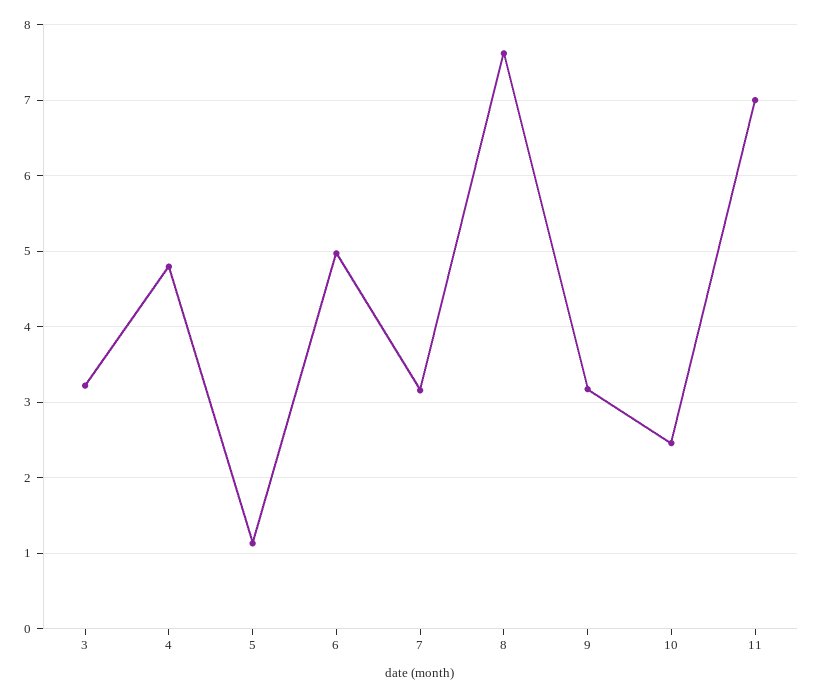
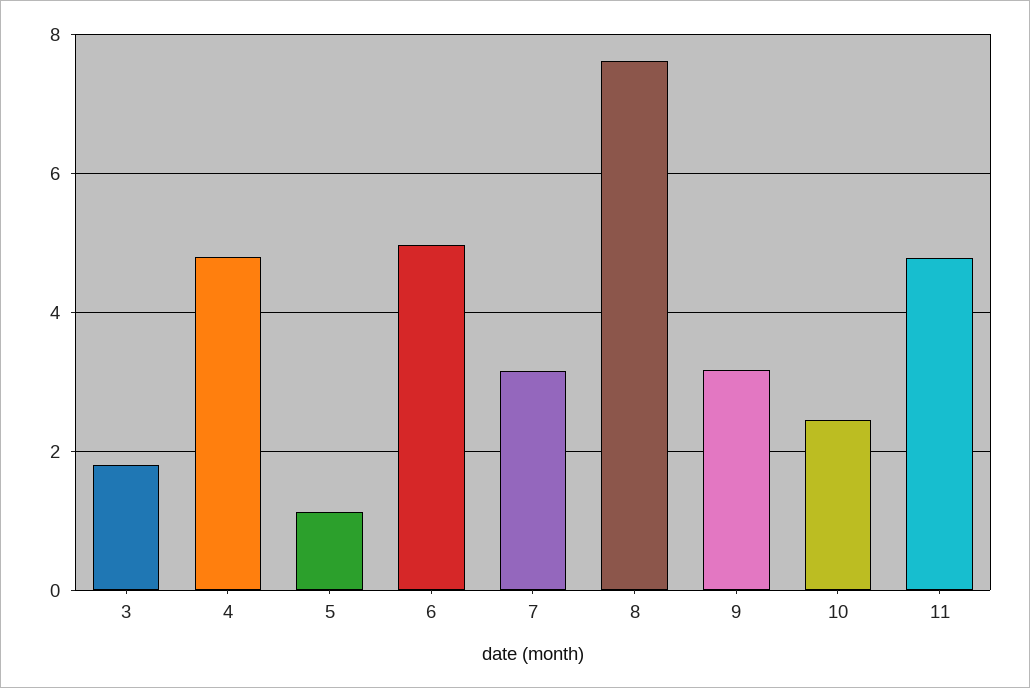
3: 3.2 -> 1.8
11: 7 -> 4.8

